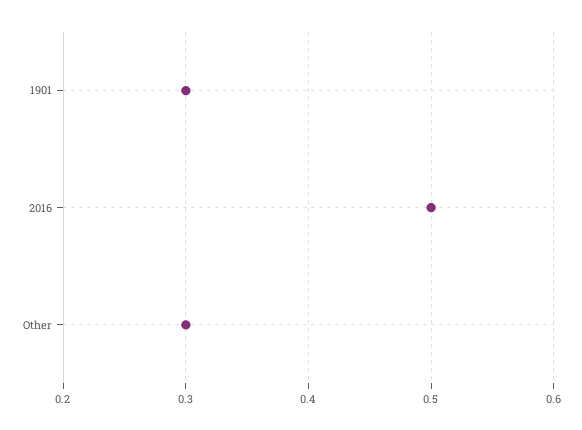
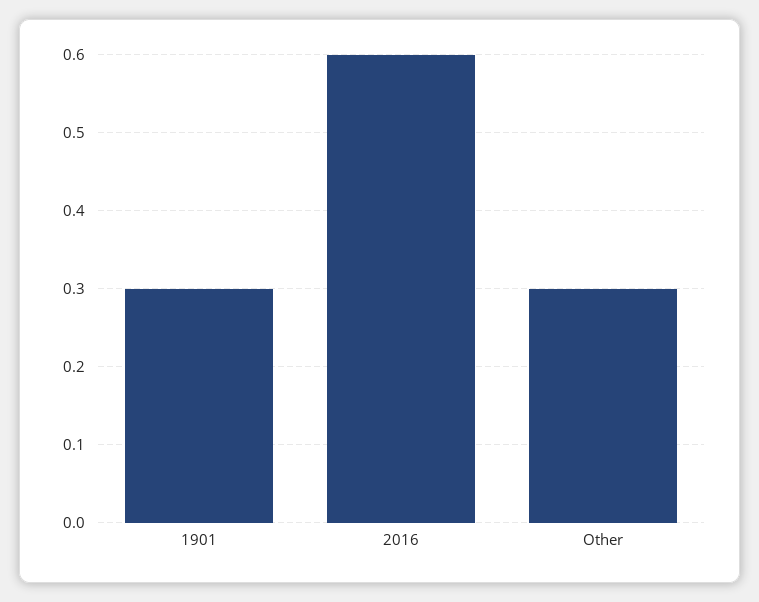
2016: 0.5 -> 0.6

